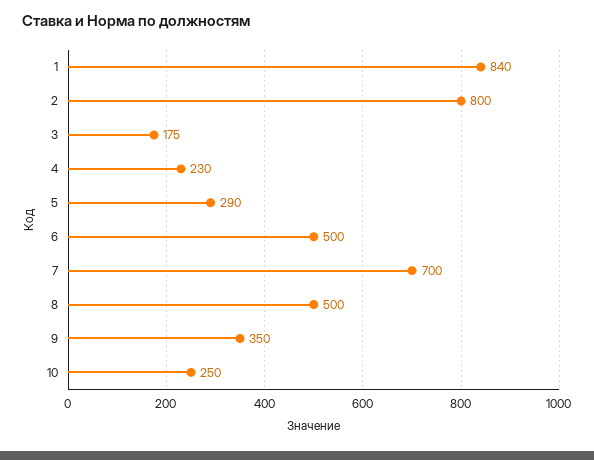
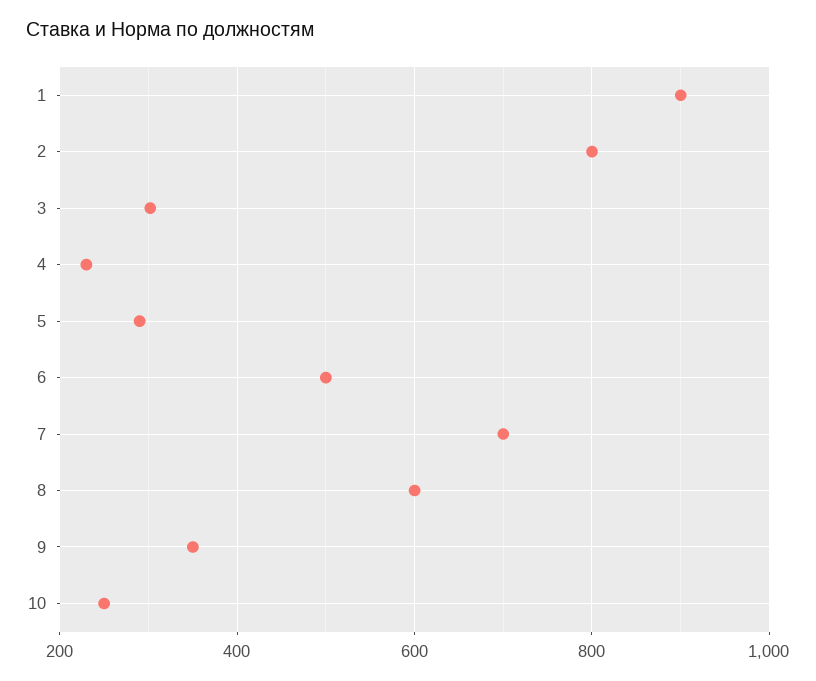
1: 840 -> 900
3: 175 -> 300
8: 500 -> 600

